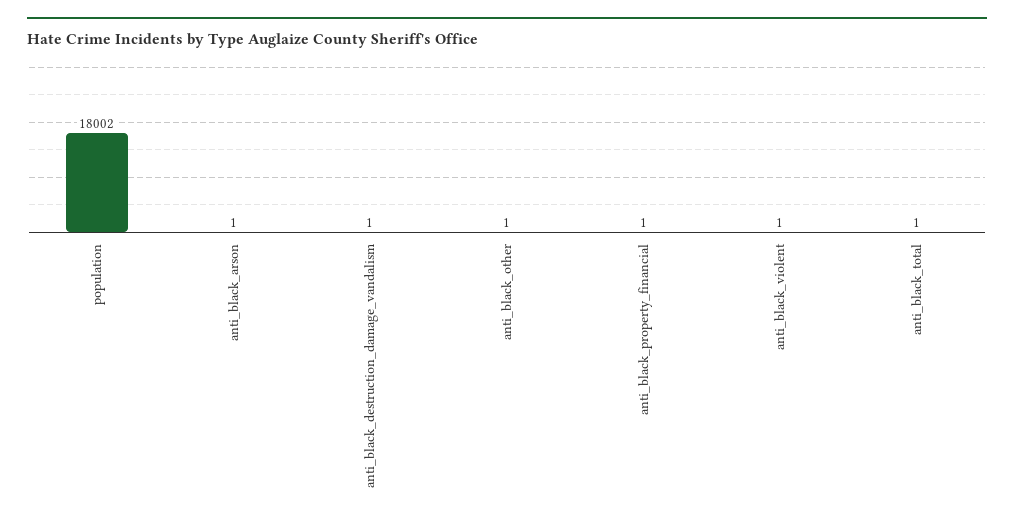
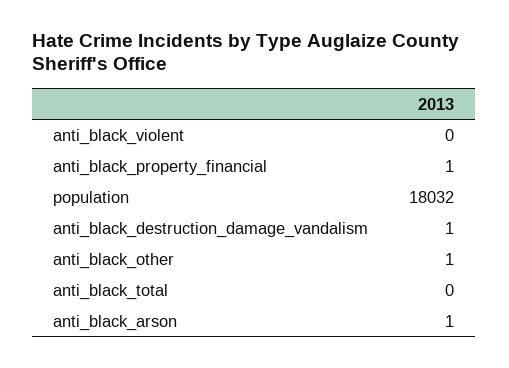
population: 18002 -> 18032
anti_black_violent: 1 -> 0
anti_black_total: 1 -> 0

